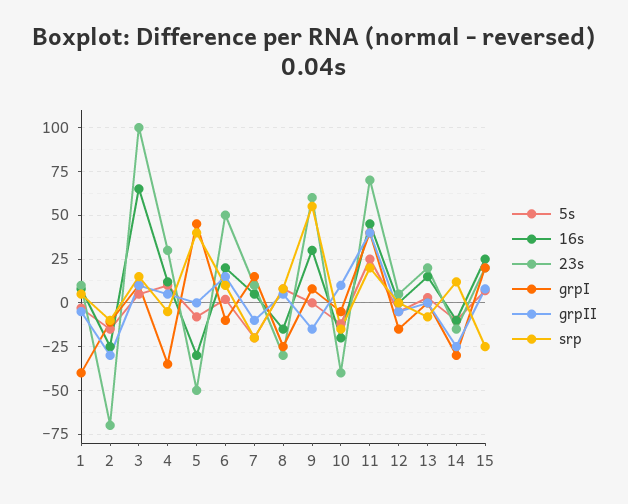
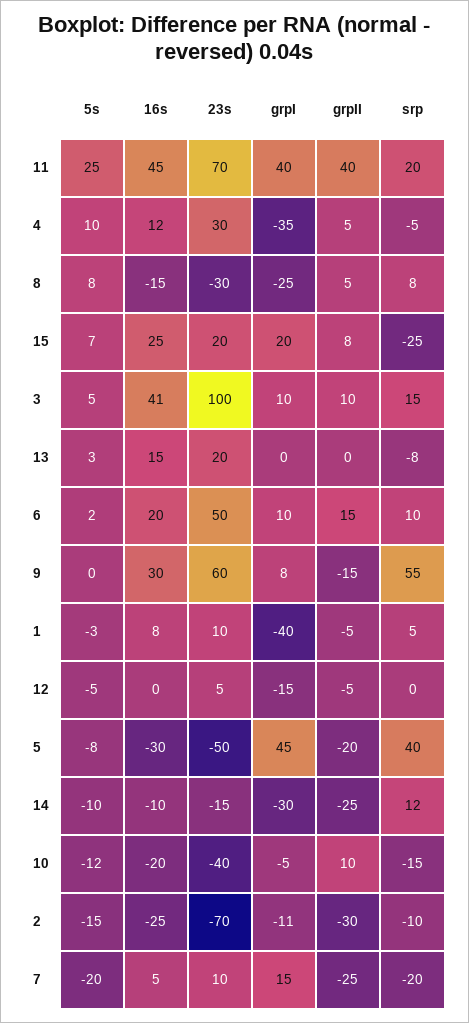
16s, 3: 65 -> 41
grpII, 5: 0 -> -20
grpI, 6: -10 -> 10
grpII, 7: -10 -> -25

